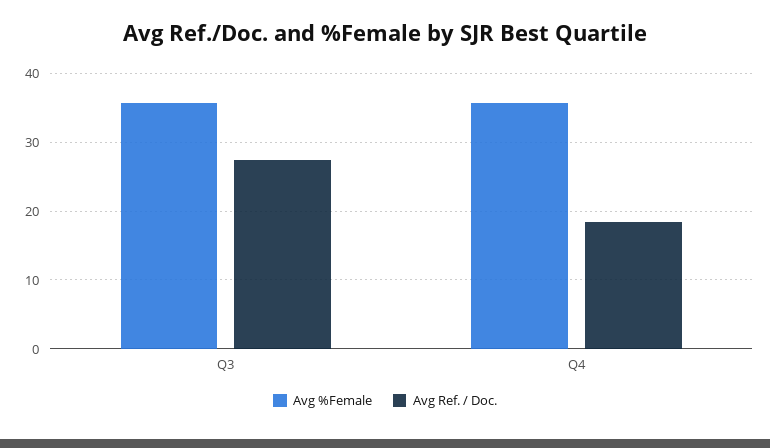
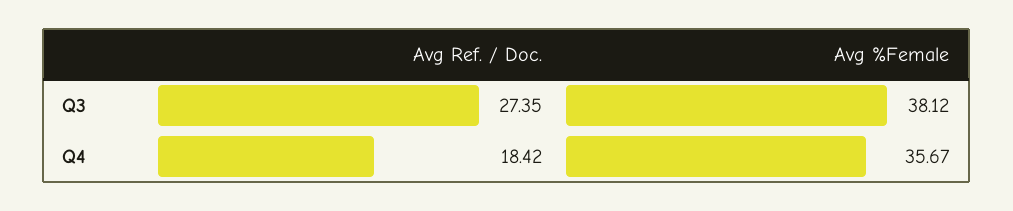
Avg %Female, Q3: 36 -> 38.12

